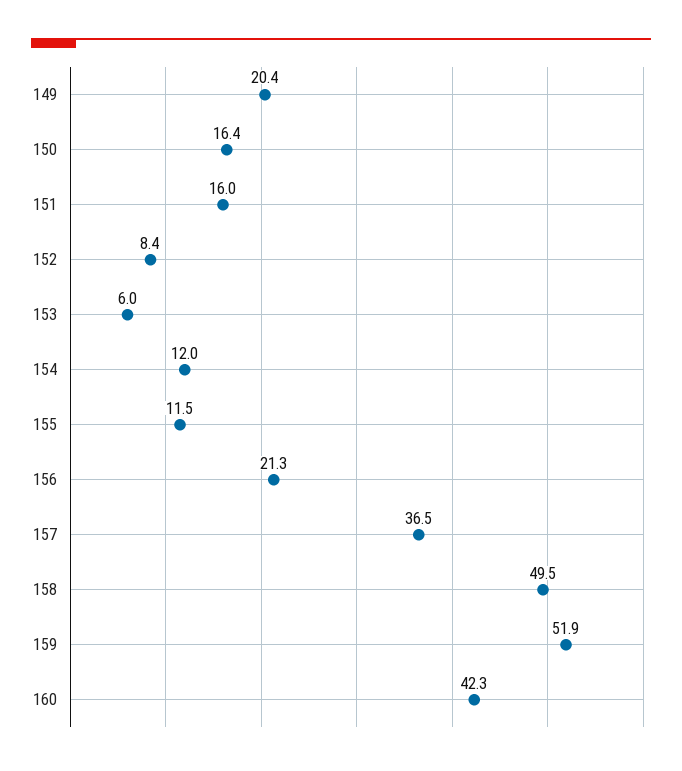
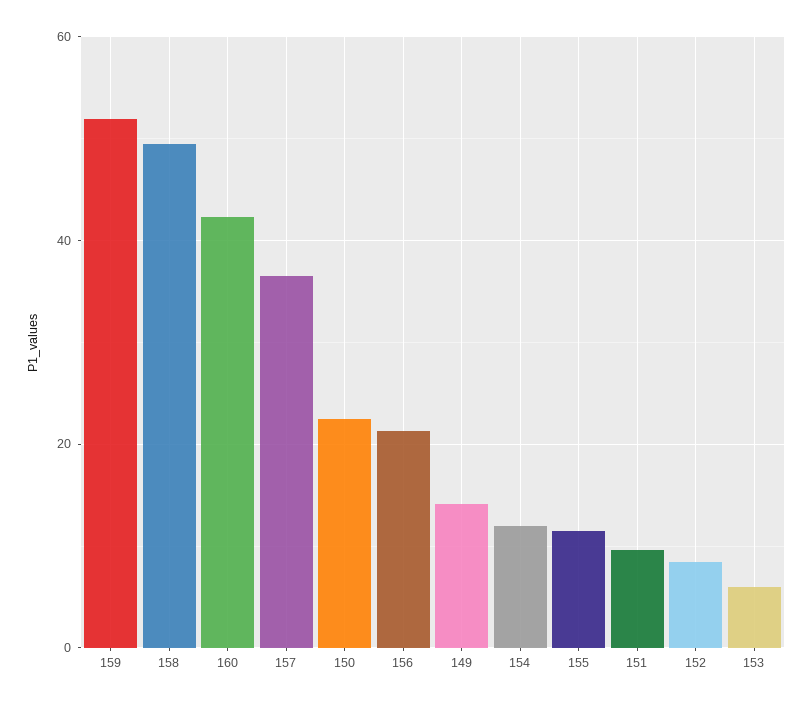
149: 20.4 -> 14
150: 16.4 -> 22
151: 16 -> 10

